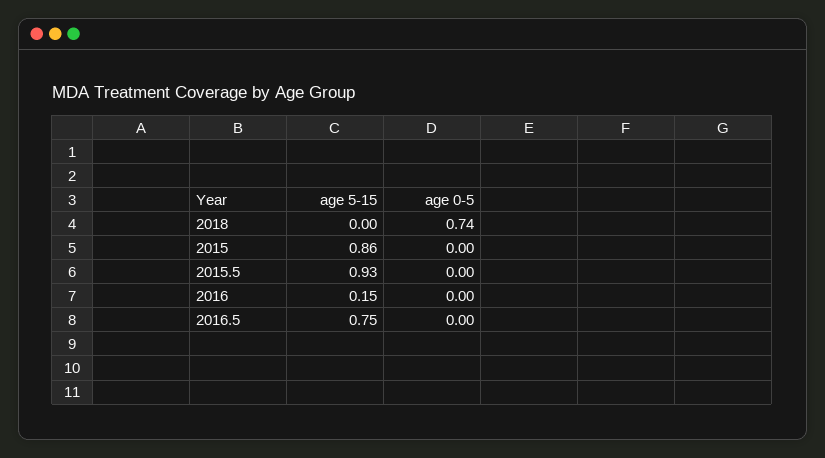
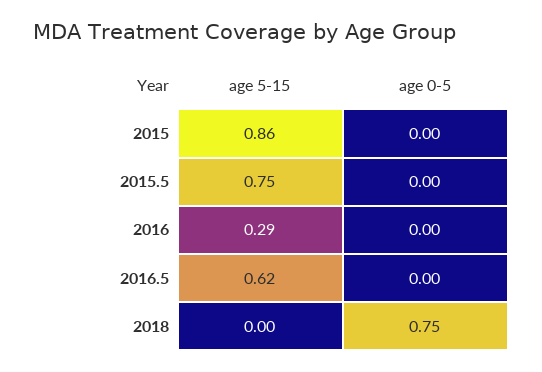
age 0-5, 2018: 0.74 -> 0.75
age 5-15, 2015.5: 0.93 -> 0.75
age 5-15, 2016: 0.15 -> 0.29
age 5-15, 2016.5: 0.75 -> 0.62

